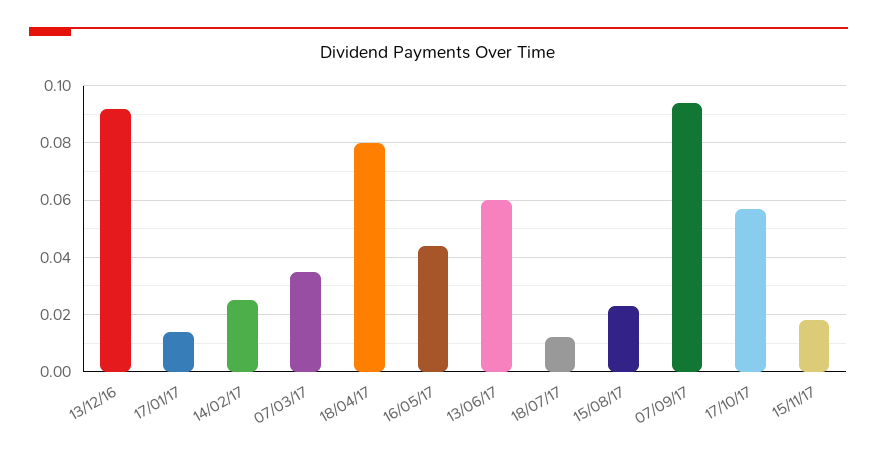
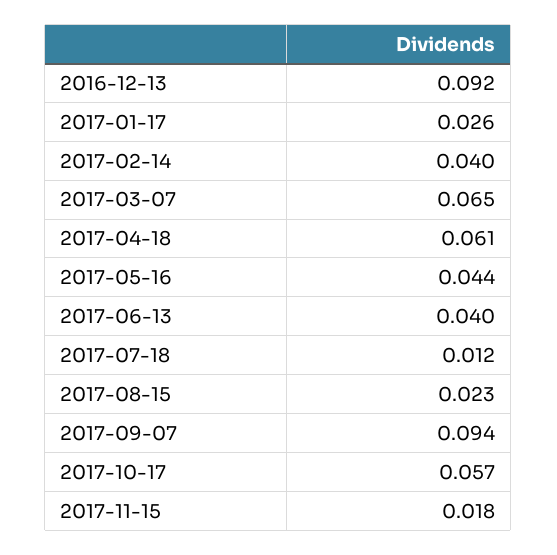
17/01/17: 0.015 -> 0.026
14/02/17: 0.025 -> 0.04
07/03/17: 0.035 -> 0.065
18/04/17: 0.08 -> 0.061
13/06/17: 0.06 -> 0.04

